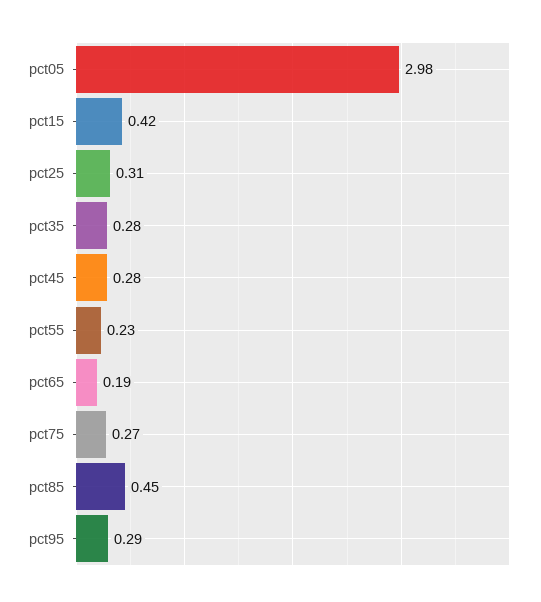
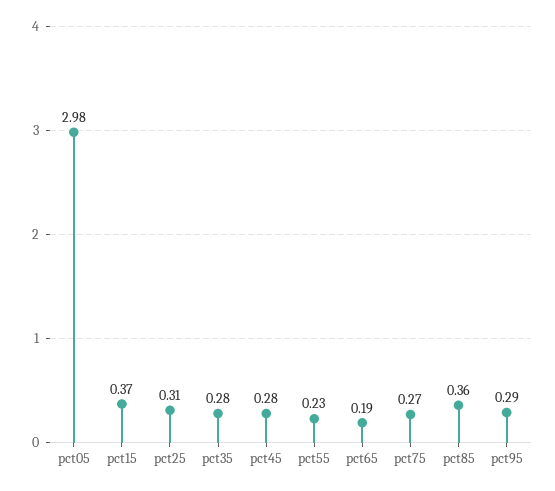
pct15: 0.42 -> 0.37
pct85: 0.45 -> 0.36

